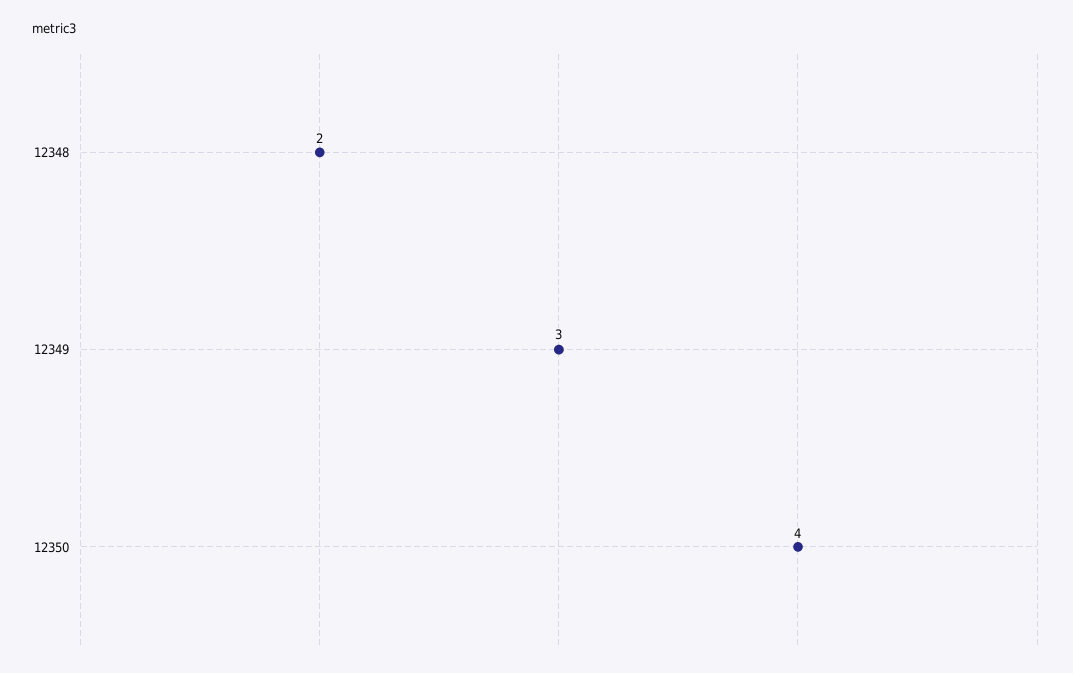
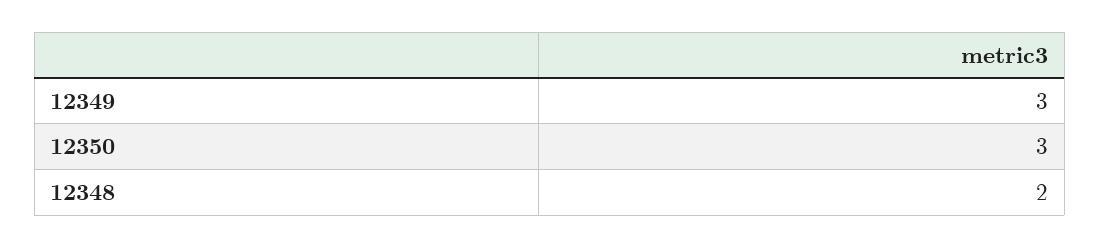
12350: 4 -> 3

